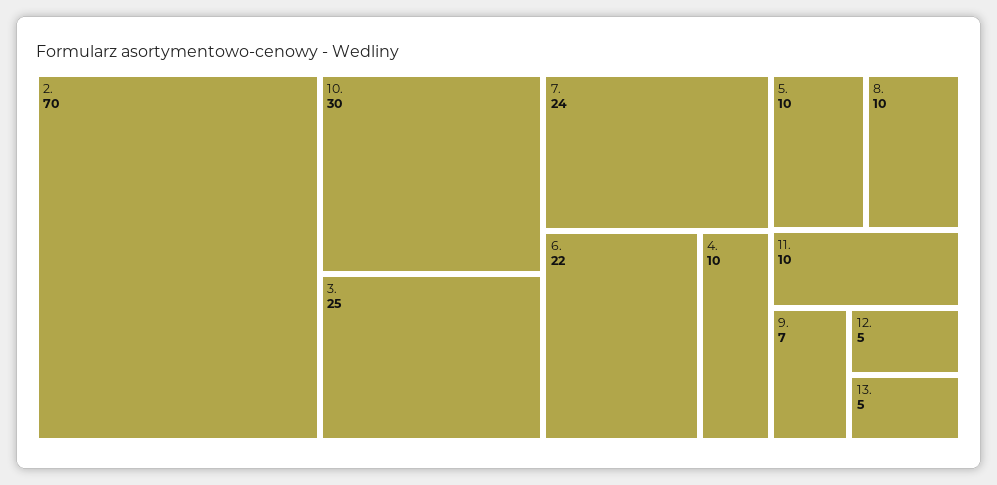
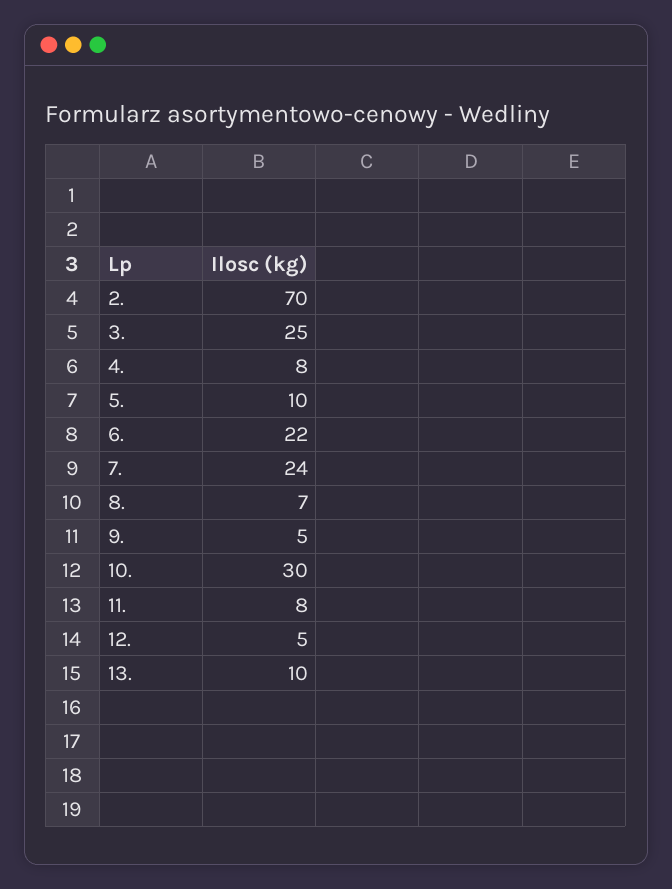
4.: 10 -> 8
8.: 10 -> 7
11.: 10 -> 8
9.: 7 -> 5
13.: 5 -> 10

